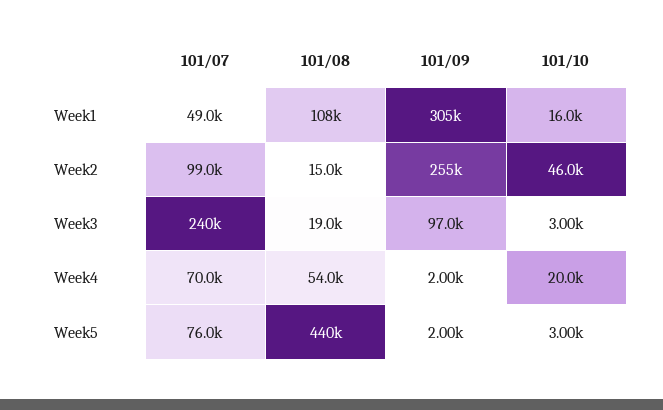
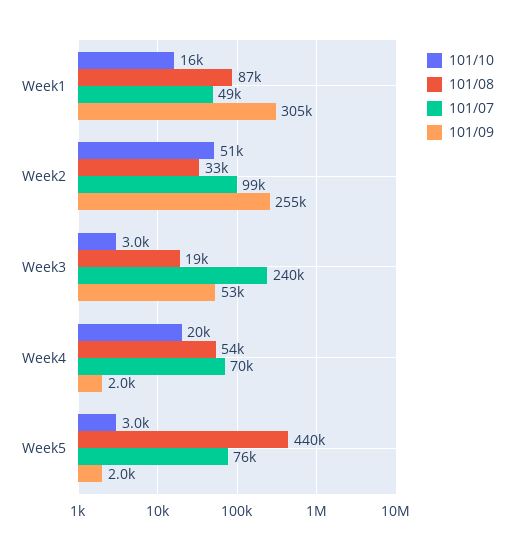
101/08, Week1: 108000 -> 87000
101/08, Week2: 15000 -> 33000
101/10, Week2: 46000 -> 51000
101/09, Week3: 97000 -> 53000

